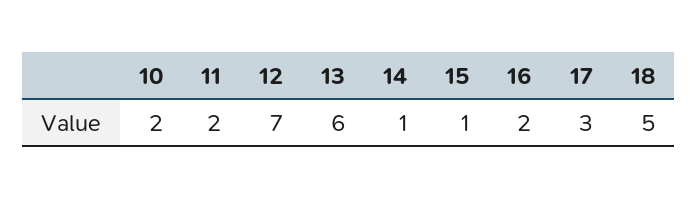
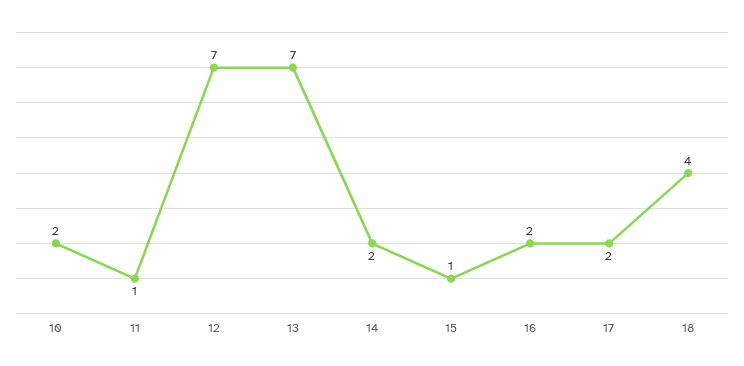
11: 2 -> 1
13: 6 -> 7
14: 1 -> 2
17: 3 -> 2
18: 5 -> 4

